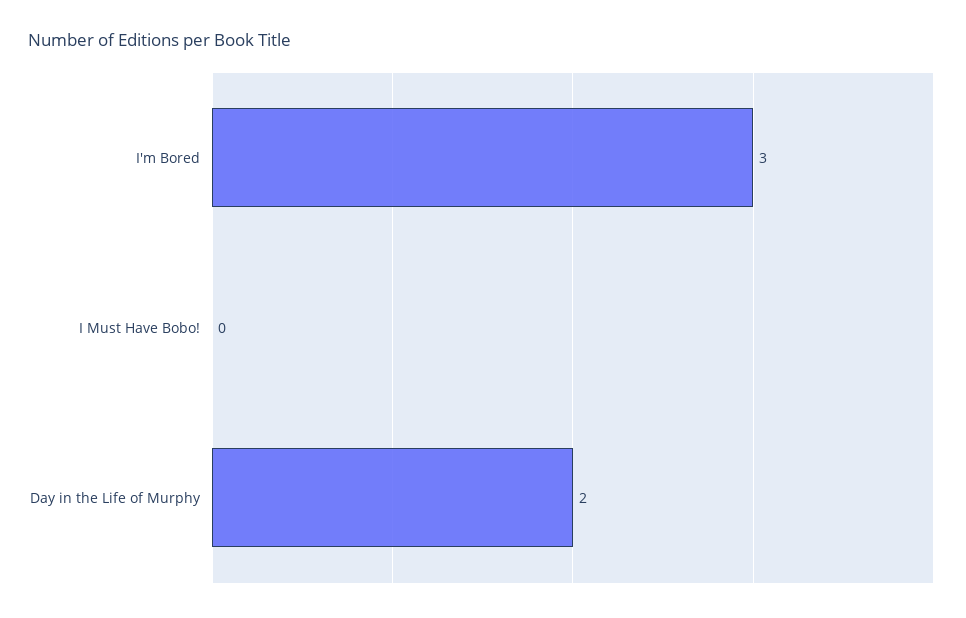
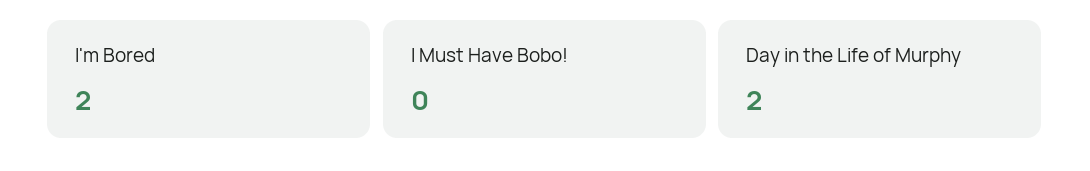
I'm Bored: 3 -> 2

